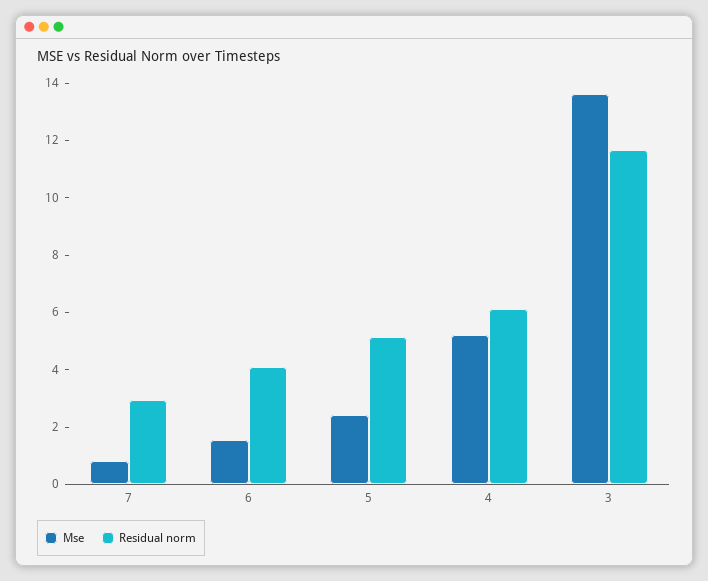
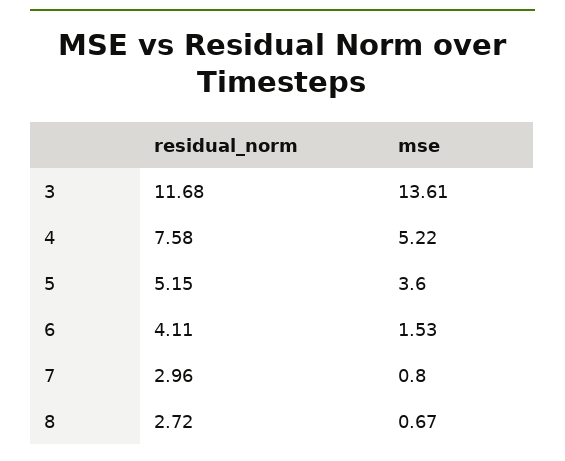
Mse, 5: 2.5 -> 3.6
Residual norm, 4: 6 -> 7.58
Residual norm, 8: none -> 2.72
Mse, 8: none -> 0.67

